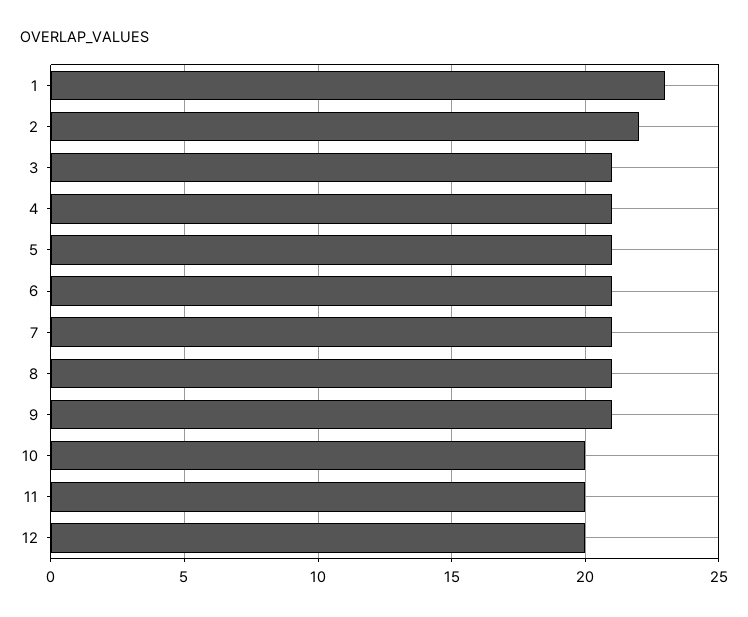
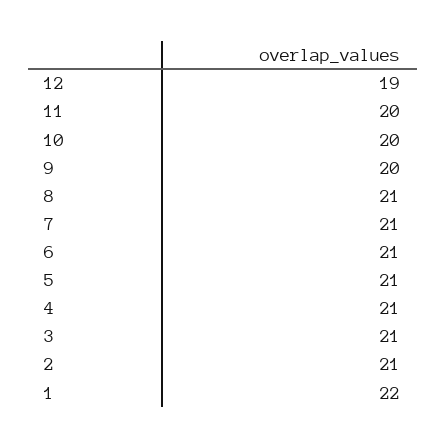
1: 23 -> 22
2: 22 -> 21
9: 21 -> 20
12: 20 -> 19

